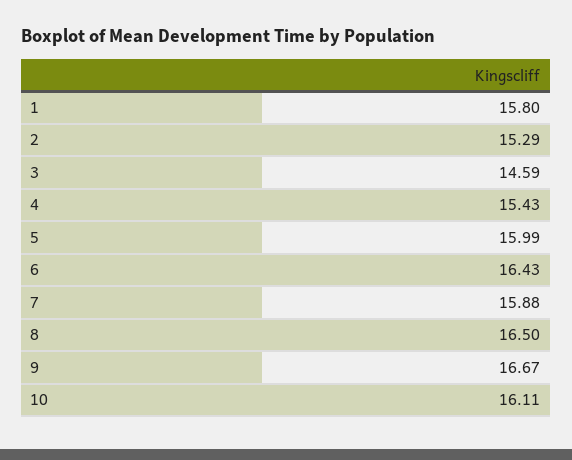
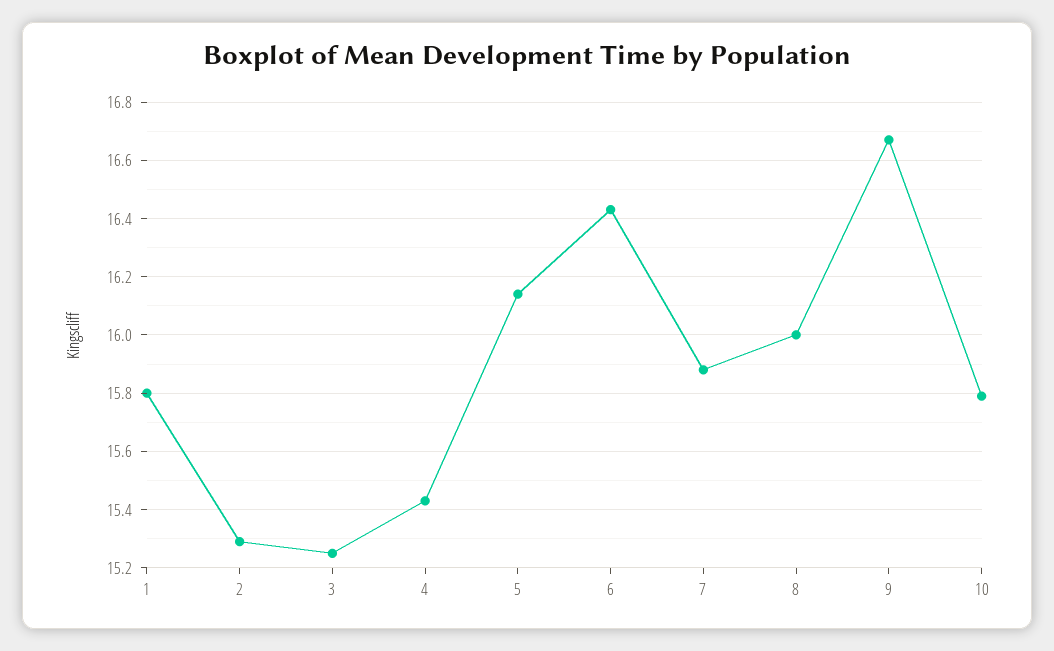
3: 14.59 -> 15.25
5: 15.99 -> 16.15
8: 16.5 -> 16
10: 16.11 -> 15.8

